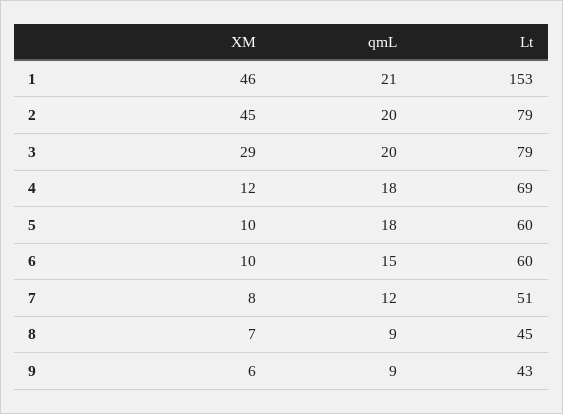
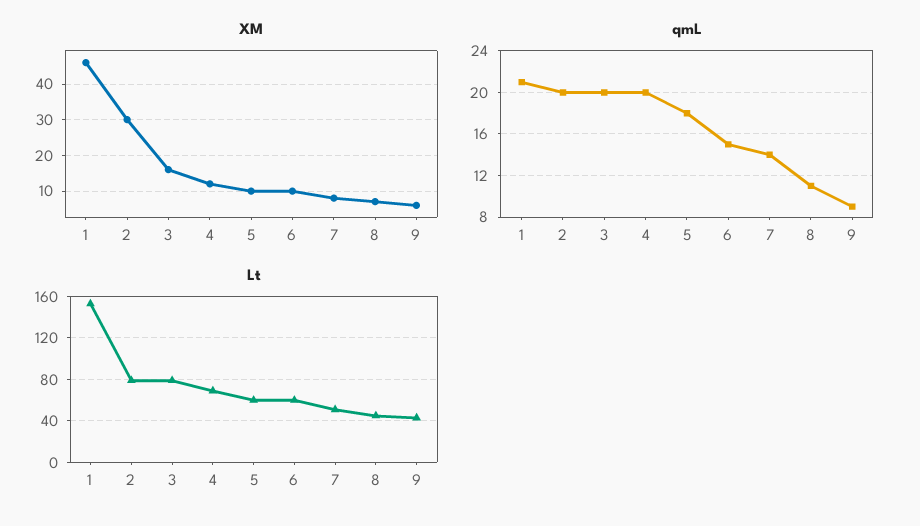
XM, 2: 45 -> 30
XM, 3: 29 -> 15
qmL, 4: 18 -> 20
qmL, 7: 12 -> 14
qmL, 8: 9 -> 11

